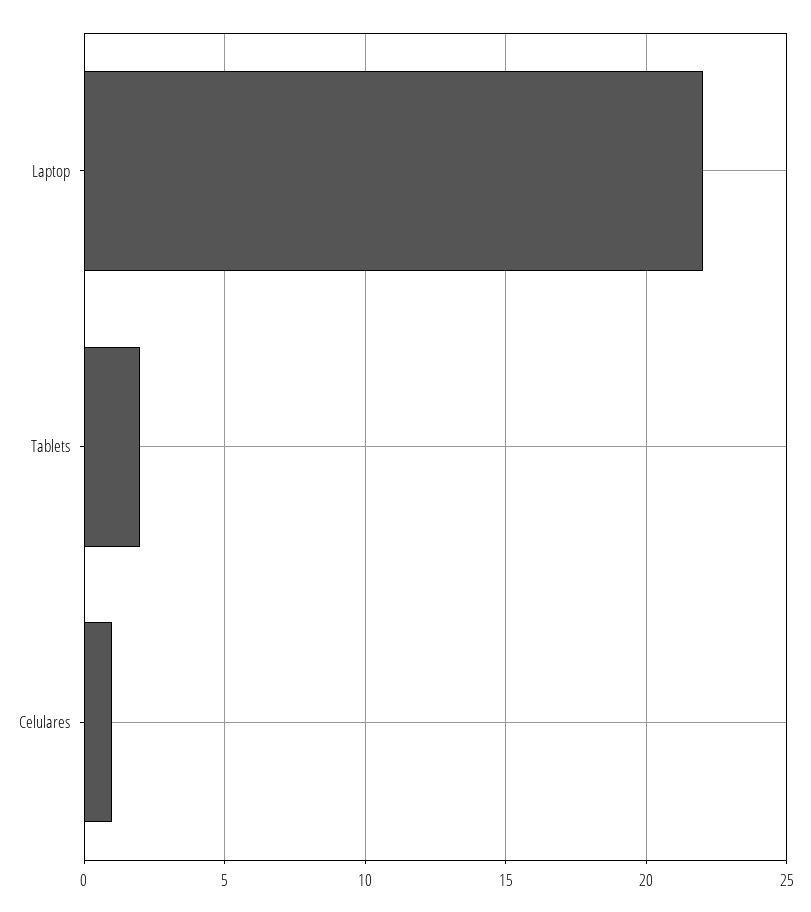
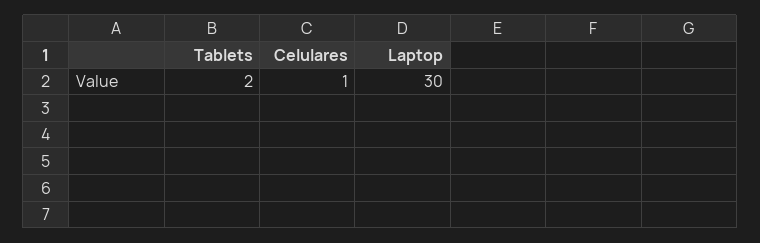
Laptop: 22 -> 30

